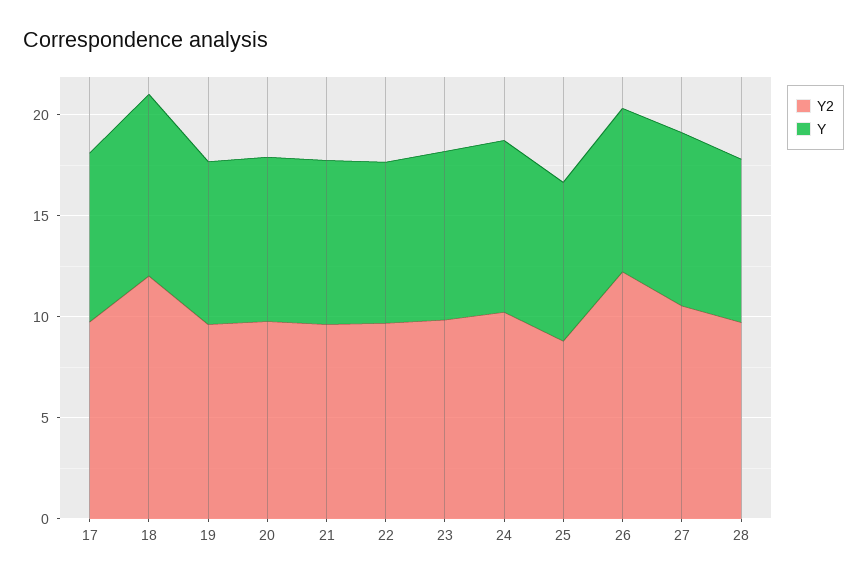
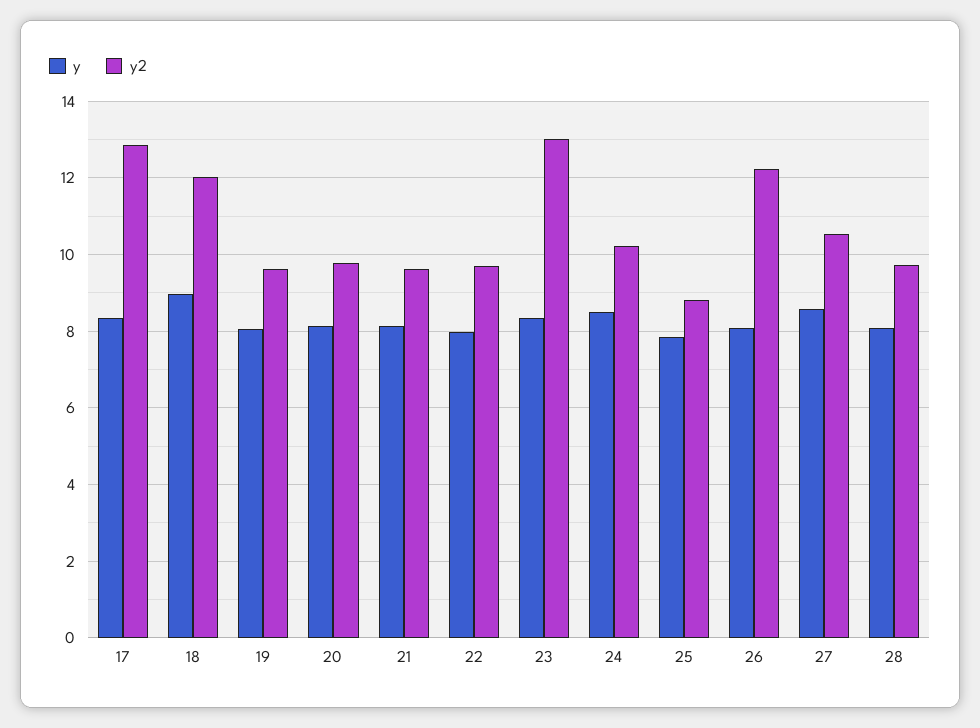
Y2, 17: 10 -> 12.8
Y2, 23: 10 -> 13

